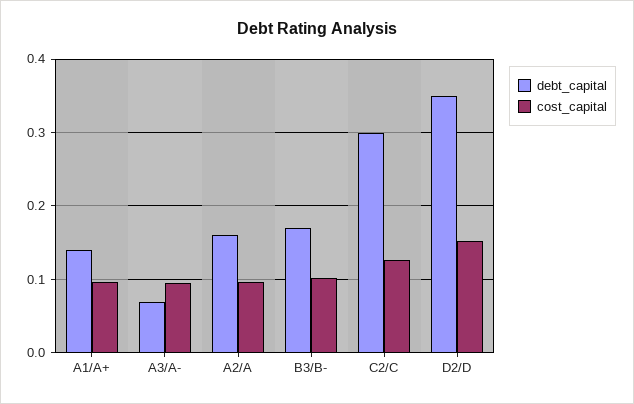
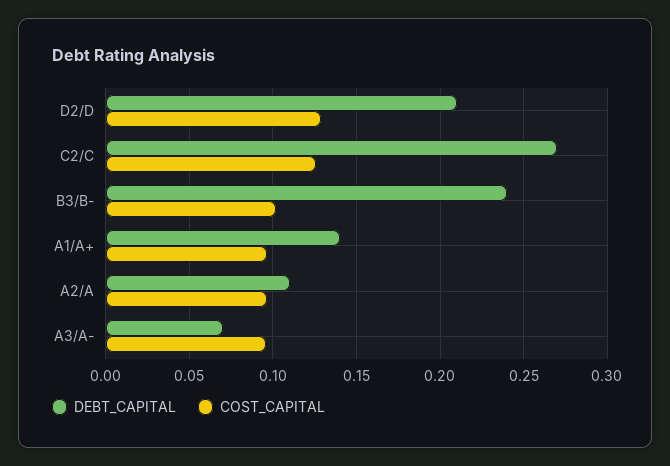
debt_capital, A2/A: 0.16 -> 0.11
debt_capital, B3/B-: 0.17 -> 0.24
debt_capital, C2/C: 0.3 -> 0.27
debt_capital, D2/D: 0.35 -> 0.21
cost_capital, D2/D: 0.15 -> 0.13

